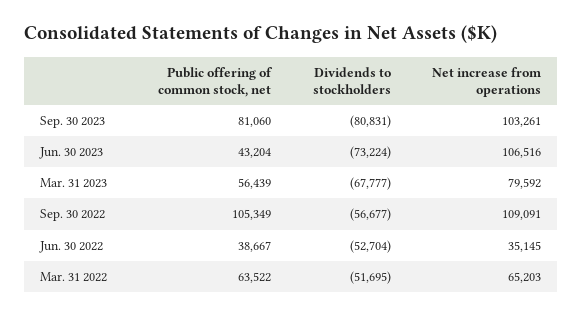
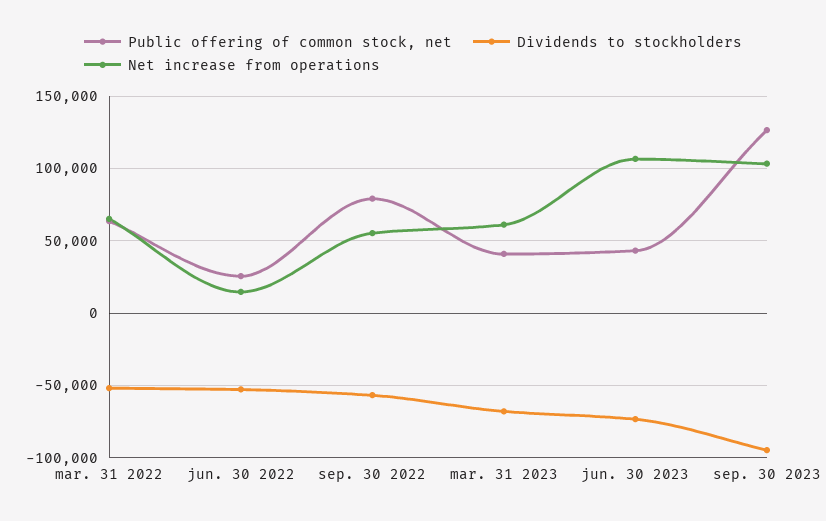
Public offering of common stock, net, Sep. 30 2023: 81060 -> 125000
Dividends to stockholders, Sep. 30 2023: -80831 -> -95000
Public offering of common stock, net, Mar. 31 2023: 56439 -> 40000
Net increase from operations, Mar. 31 2023: 79592 -> 60000
Public offering of common stock, net, Sep. 30 2022: 105349 -> 80000
Net increase from operations, Sep. 30 2022: 109091 -> 55000
Public offering of common stock, net, Jun. 30 2022: 38667 -> 25000
Net increase from operations, Jun. 30 2022: 35145 -> 15000

